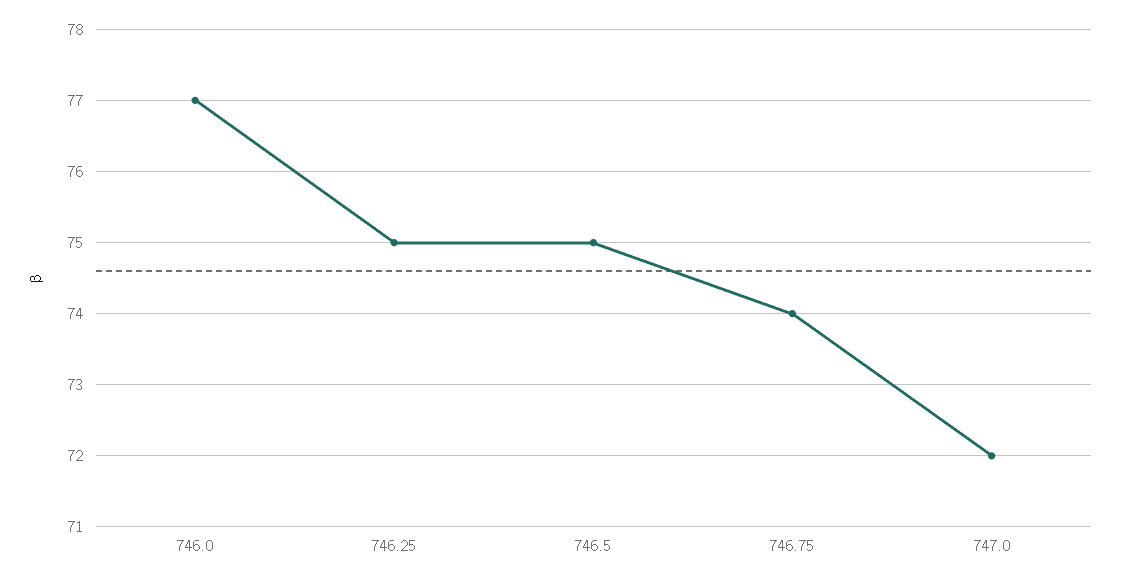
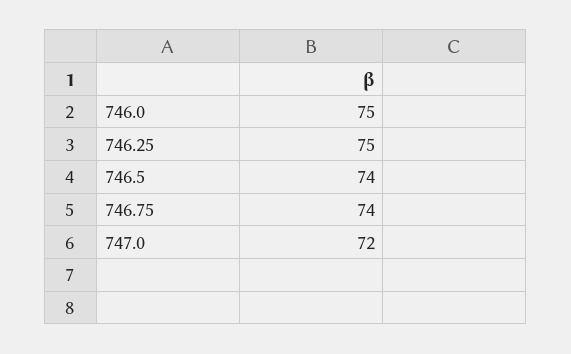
746.0: 77 -> 75
746.5: 75 -> 74

